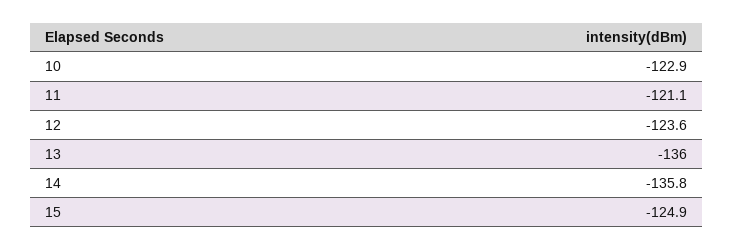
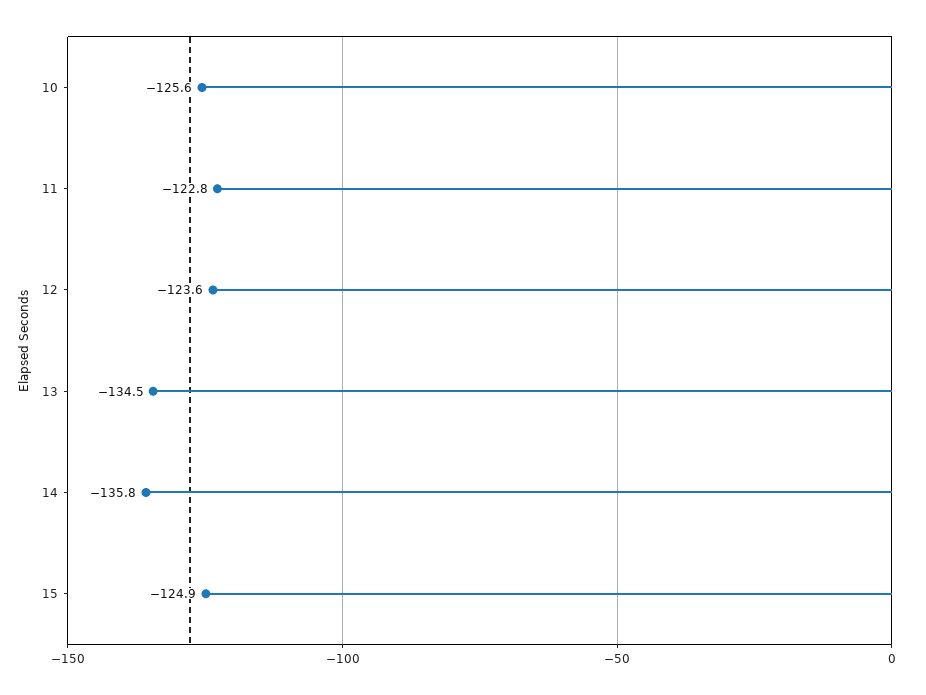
10: -122.9 -> -125.6
11: -121.1 -> -122.8
13: -136 -> -134.5

